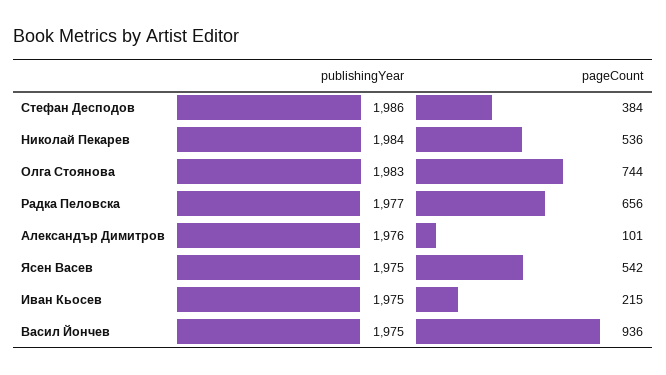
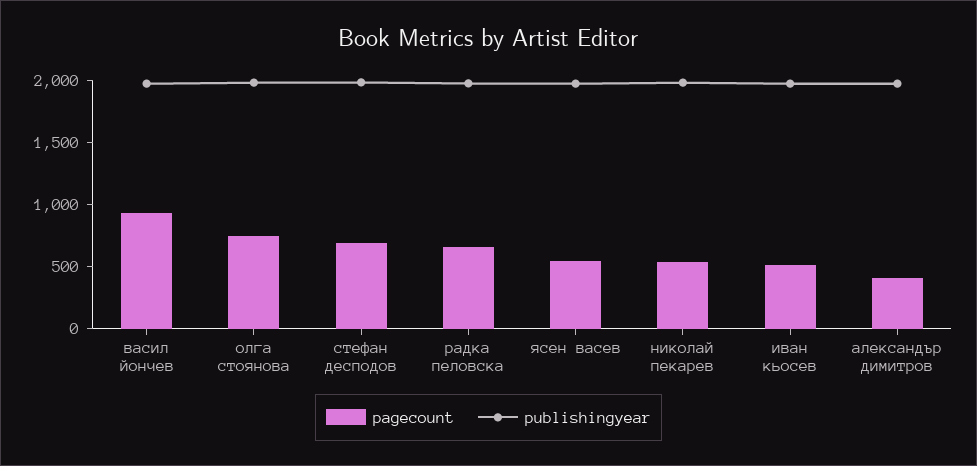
pageCount, Стефан Десподов: 384 -> 700
pageCount, Александър Димитров: 101 -> 400
pageCount, Иван Кьосев: 215 -> 500

